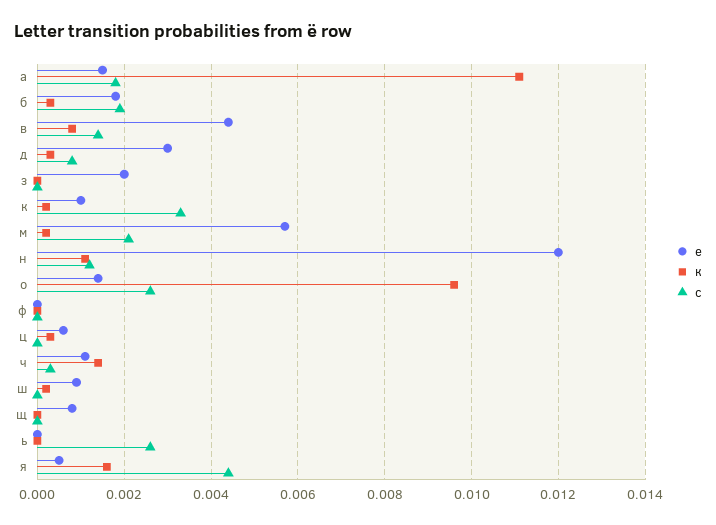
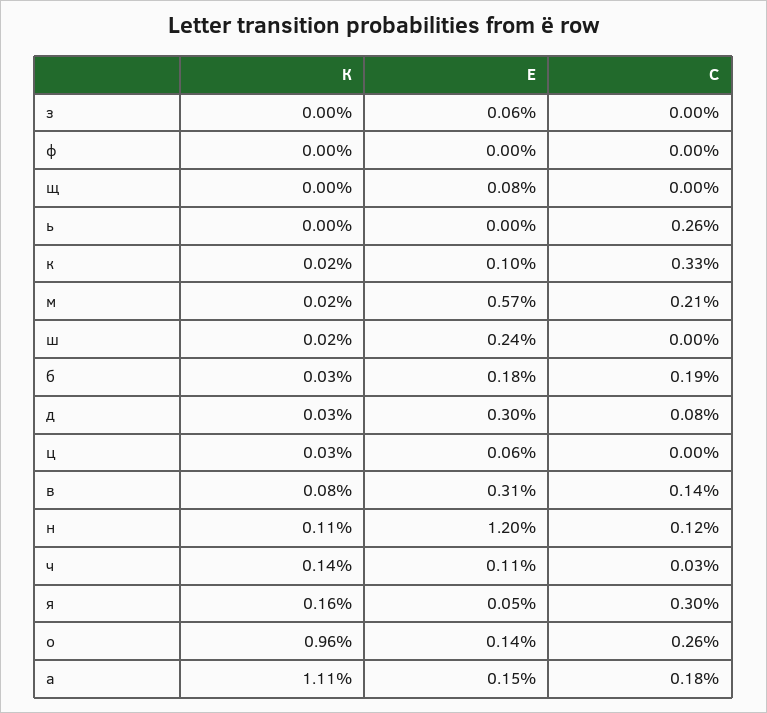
е, в: 0.0045 -> 0.0031
е, з: 0.002 -> 0.0006
е, ш: 0.001 -> 0.0024
с, я: 0.0045 -> 0.003

